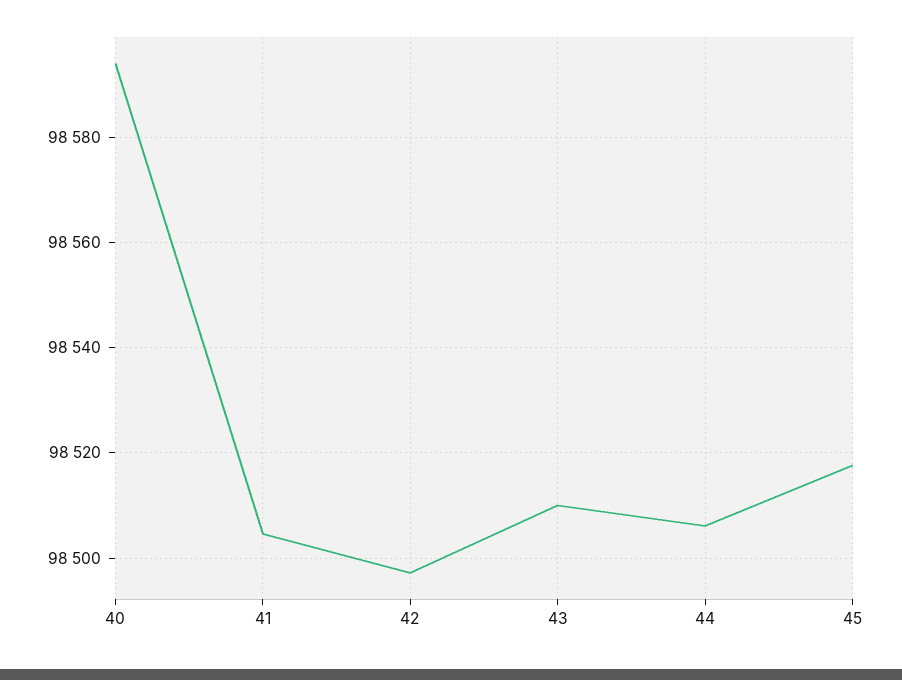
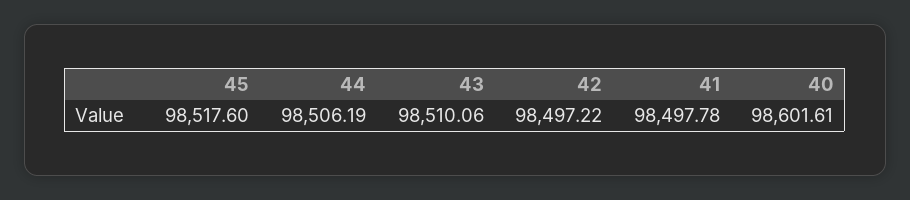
40: 98594 -> 98601.61
41: 98504 -> 98497.78

